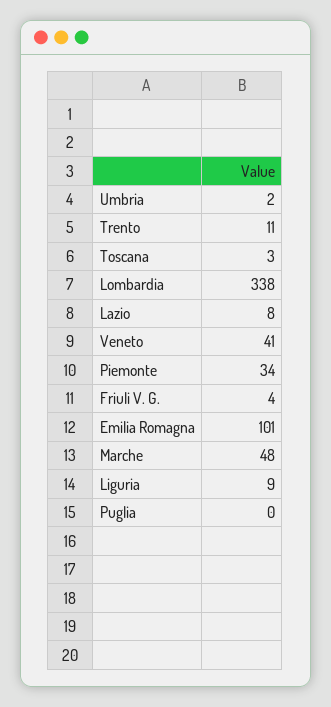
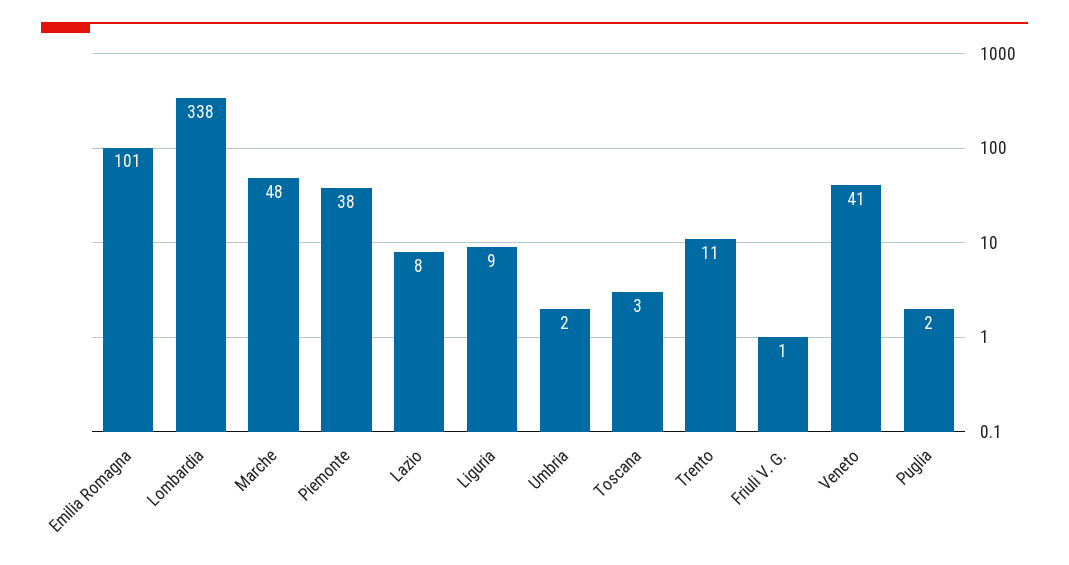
Piemonte: 34 -> 38
Friuli V. G.: 4 -> 1
Puglia: 0 -> 2

